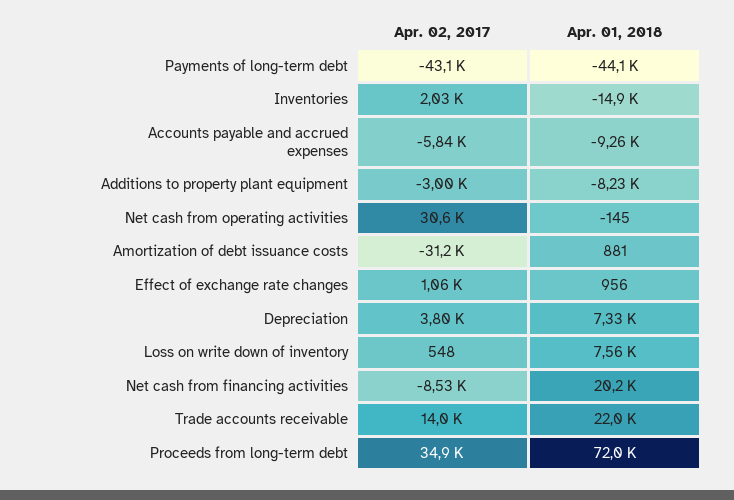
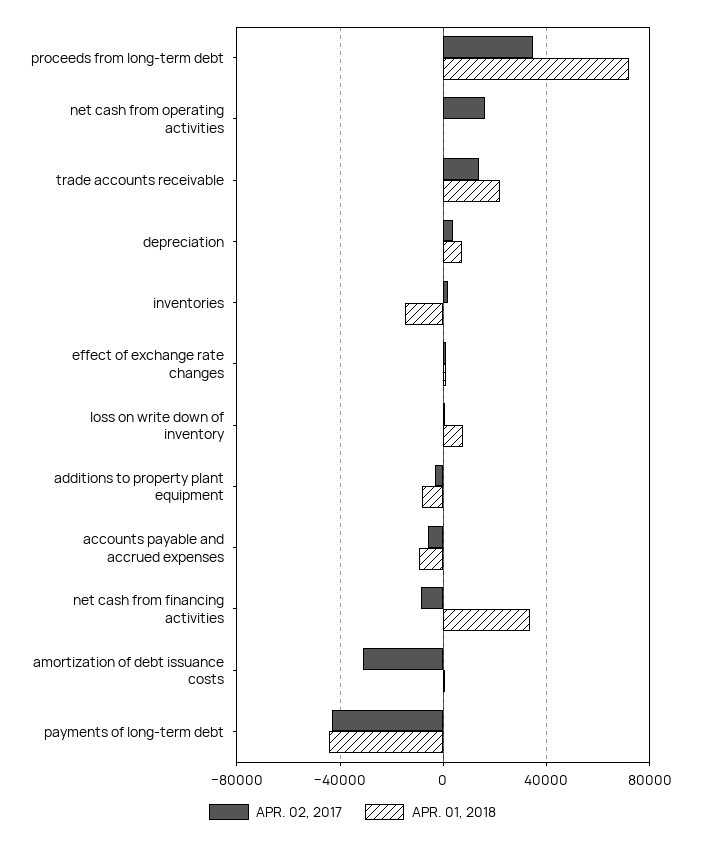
Apr. 02, 2017, Net cash from operating activities: 30600 -> 15000
Apr. 01, 2018, Net cash from financing activities: 20200 -> 35000

